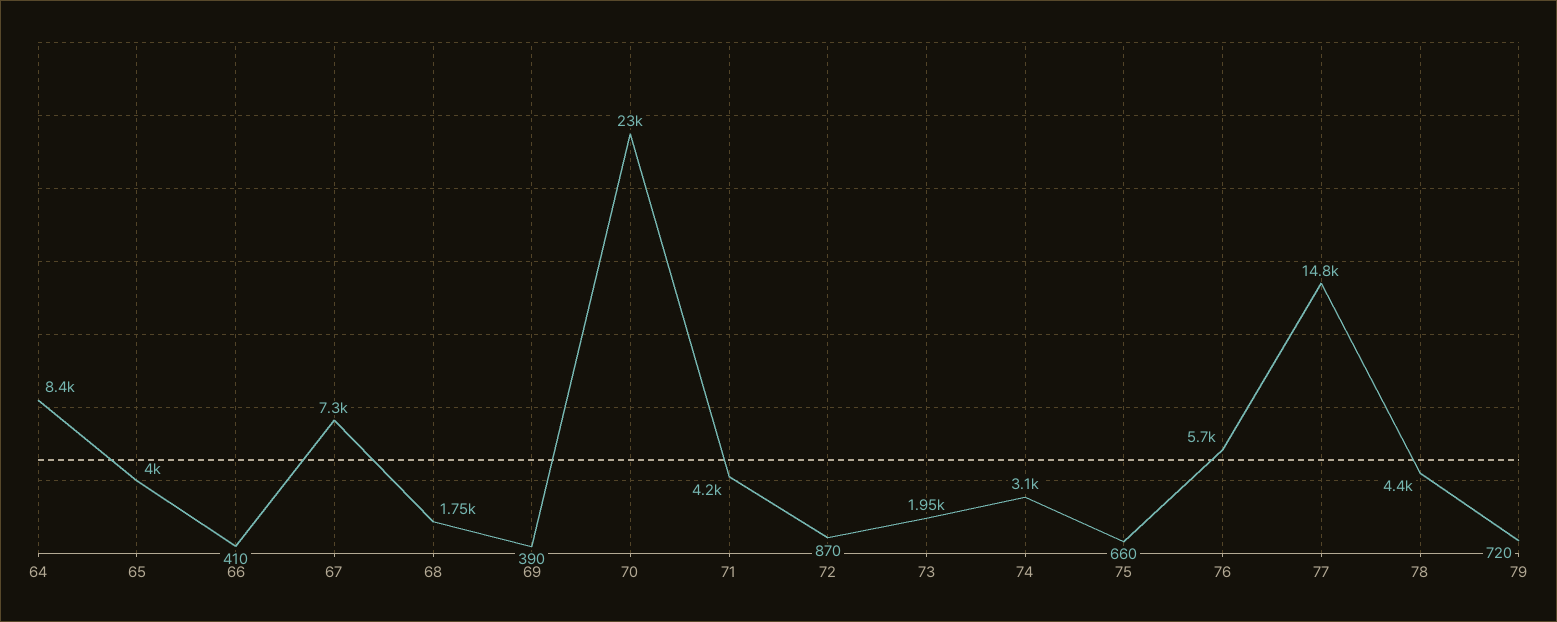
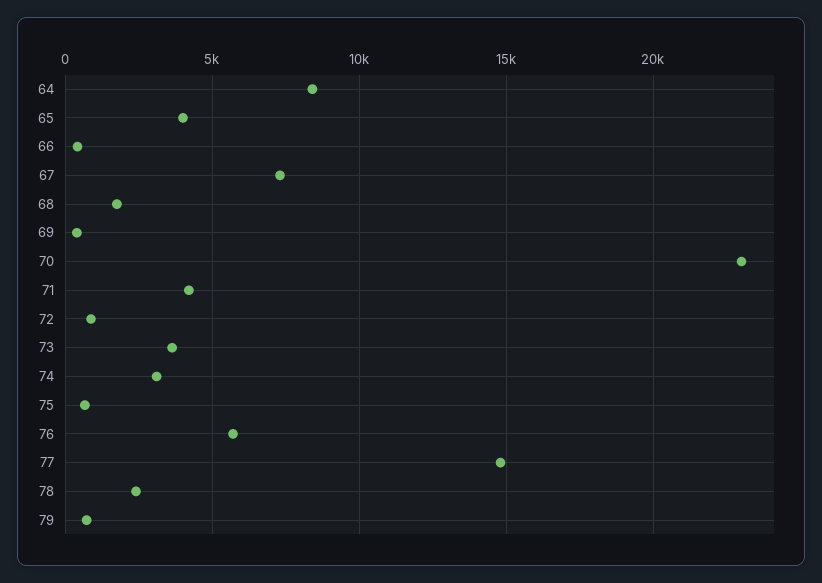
73: 1950 -> 3500
78: 4400 -> 2500

